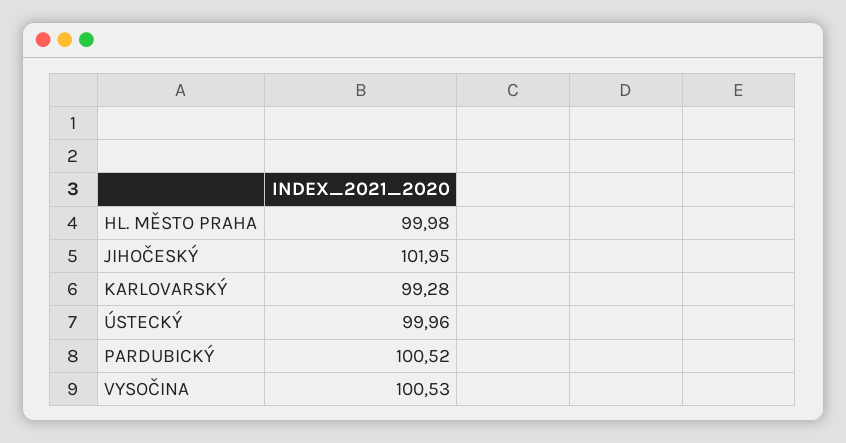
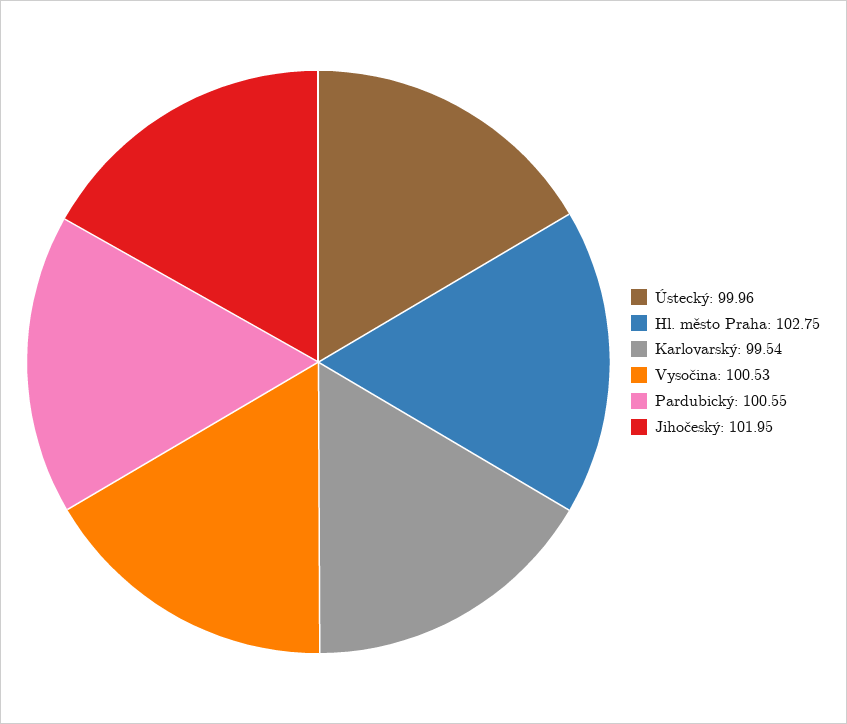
HL. MĚSTO PRAHA: 99.98 -> 102.75
KARLOVARSKÝ: 99.28 -> 99.54
PARDUBICKÝ: 100.52 -> 100.55

